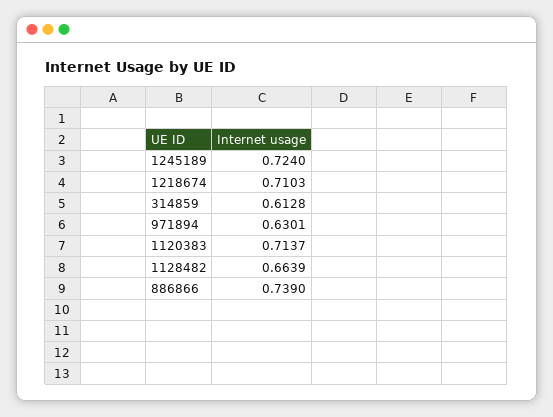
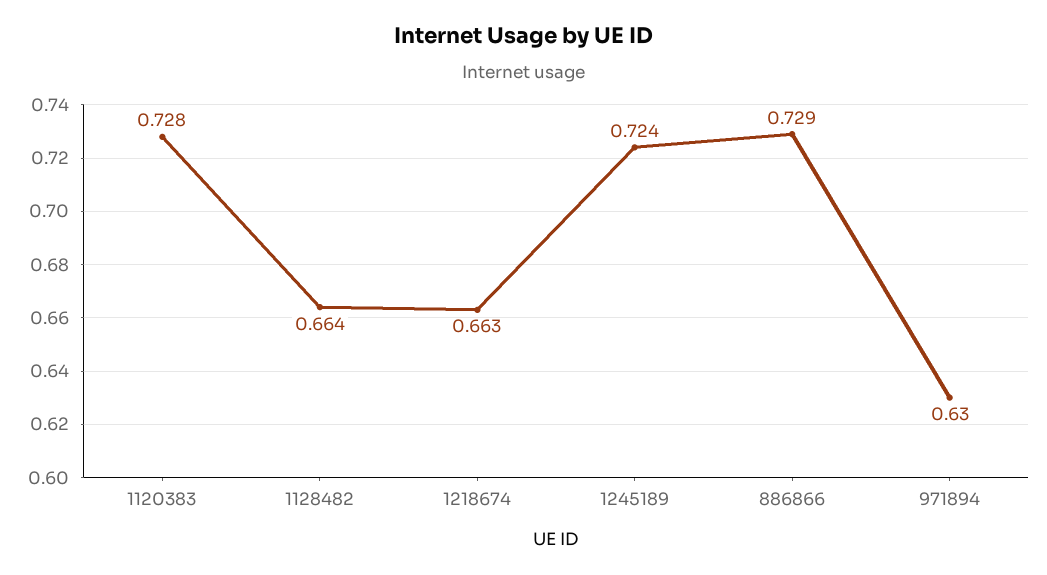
1218674: 0.7103 -> 0.663
314859: 0.6128 -> none
1120383: 0.7137 -> 0.728
886866: 0.739 -> 0.729

